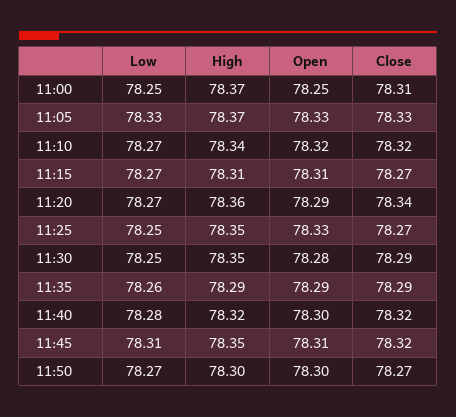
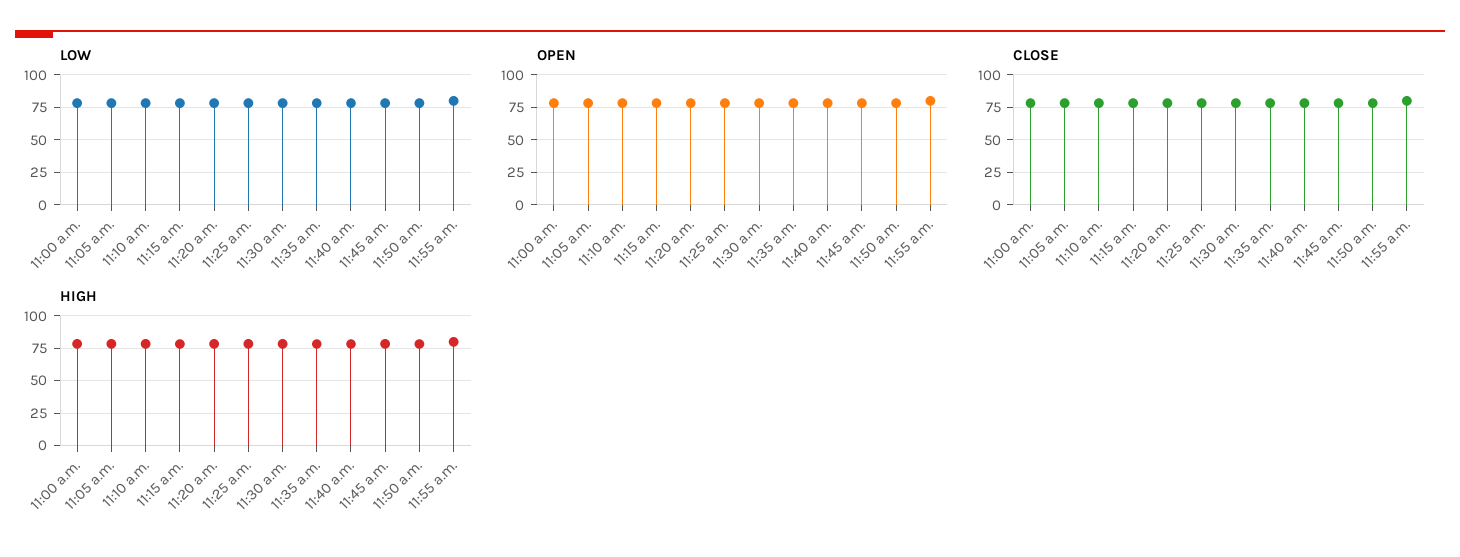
Low, 11:55 a.m.: none -> 80
Open, 11:55 a.m.: none -> 80
Close, 11:55 a.m.: none -> 80
High, 11:55 a.m.: none -> 80

